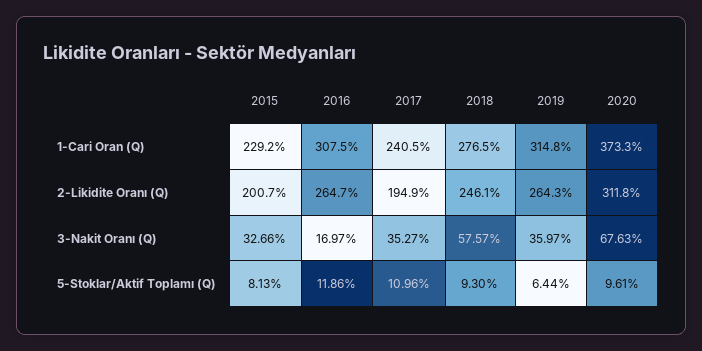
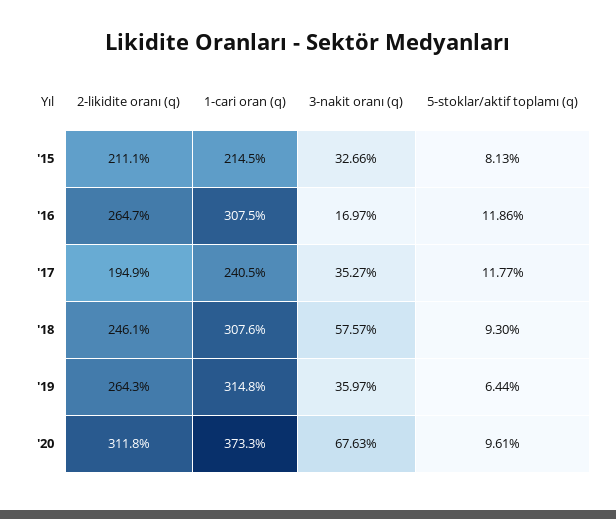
2015, 1-Cari Oran (Q): 229.2 -> 214.5
2018, 1-Cari Oran (Q): 276.5 -> 307.6
2015, 2-Likidite Oranı (Q): 200.7 -> 211.1
2017, 5-Stoklar/Aktif Toplamı (Q): 10.96 -> 11.77

